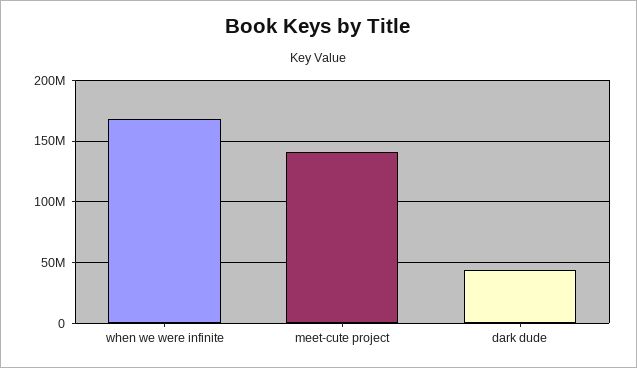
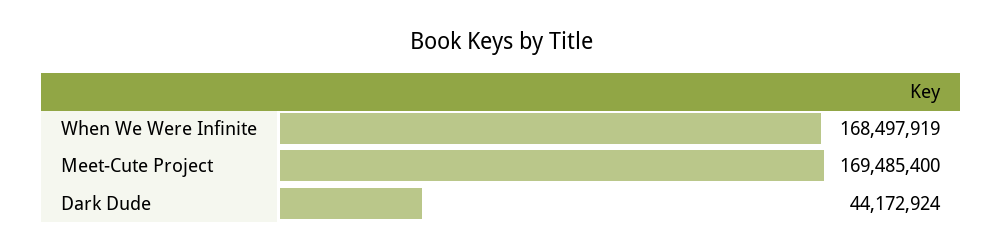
meet-cute project: 140000000 -> 169485400

